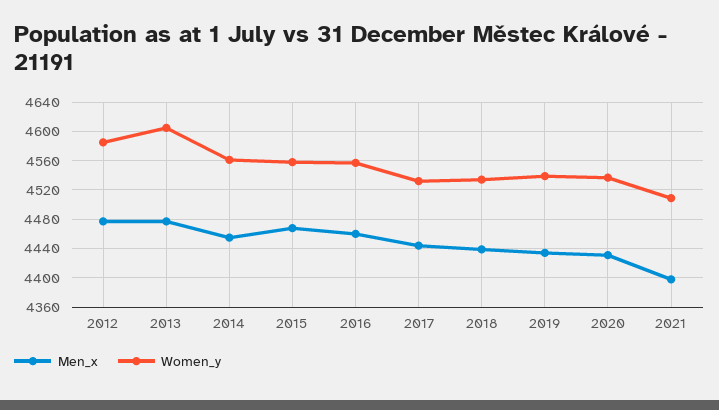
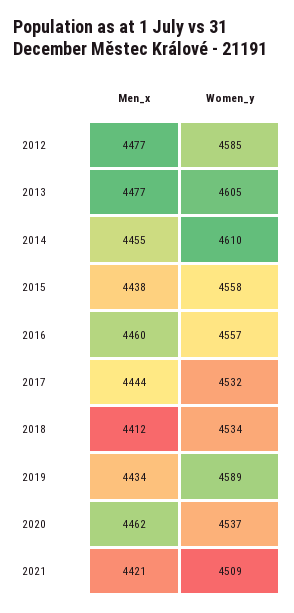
Women_y, 2014: 4560 -> 4610
Men_x, 2015: 4470 -> 4438
Men_x, 2018: 4440 -> 4412
Women_y, 2019: 4540 -> 4589
Men_x, 2020: 4430 -> 4462
Men_x, 2021: 4400 -> 4421

